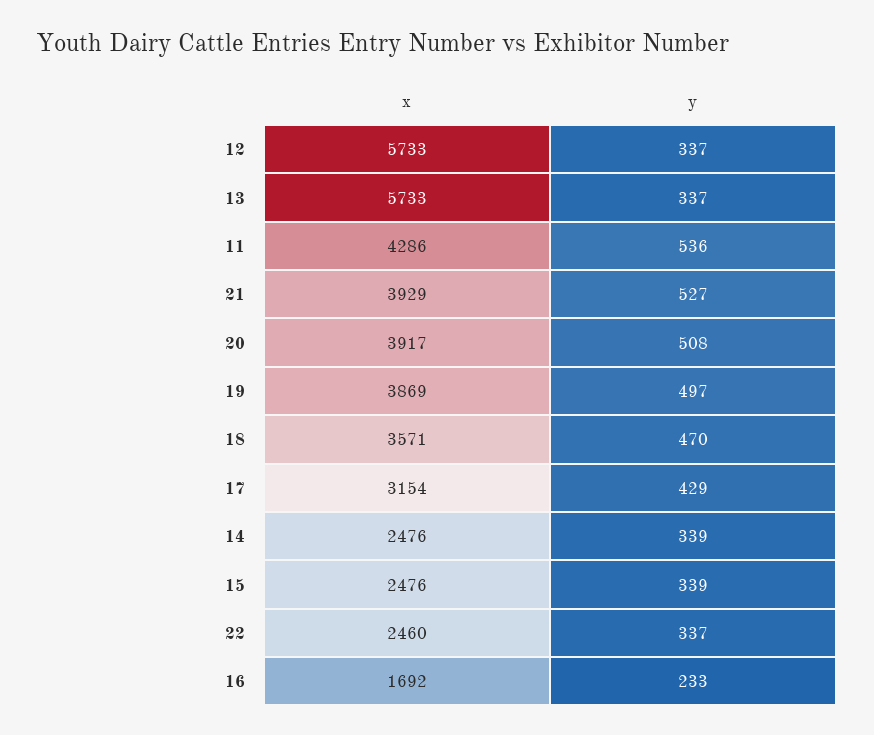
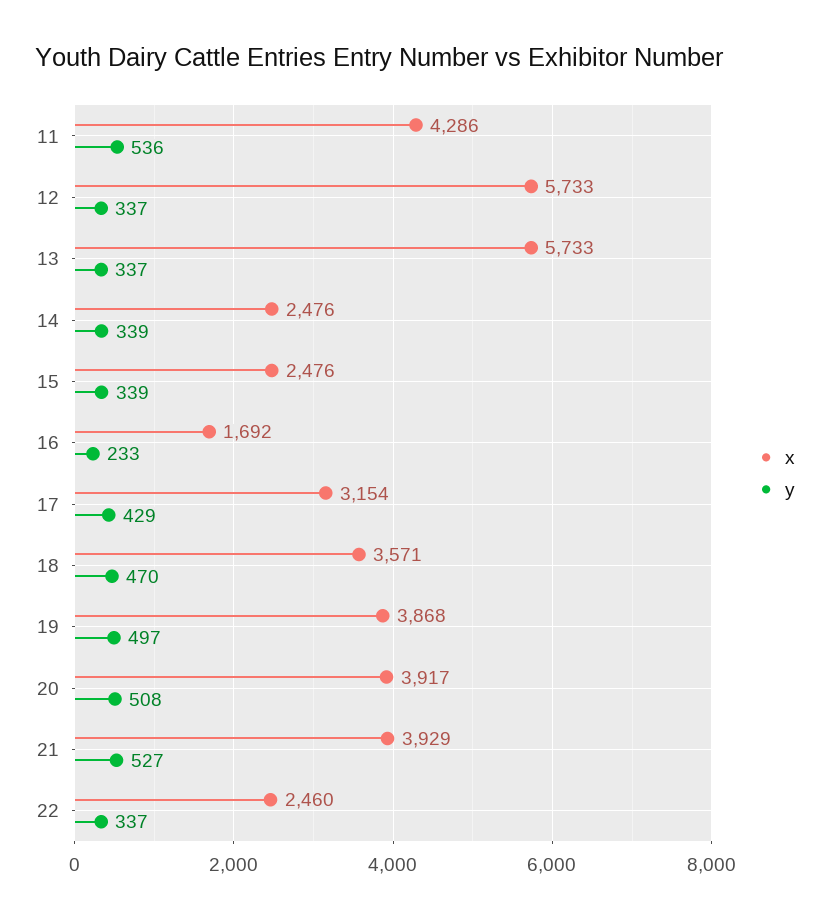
x, 19: 3869 -> 3868

